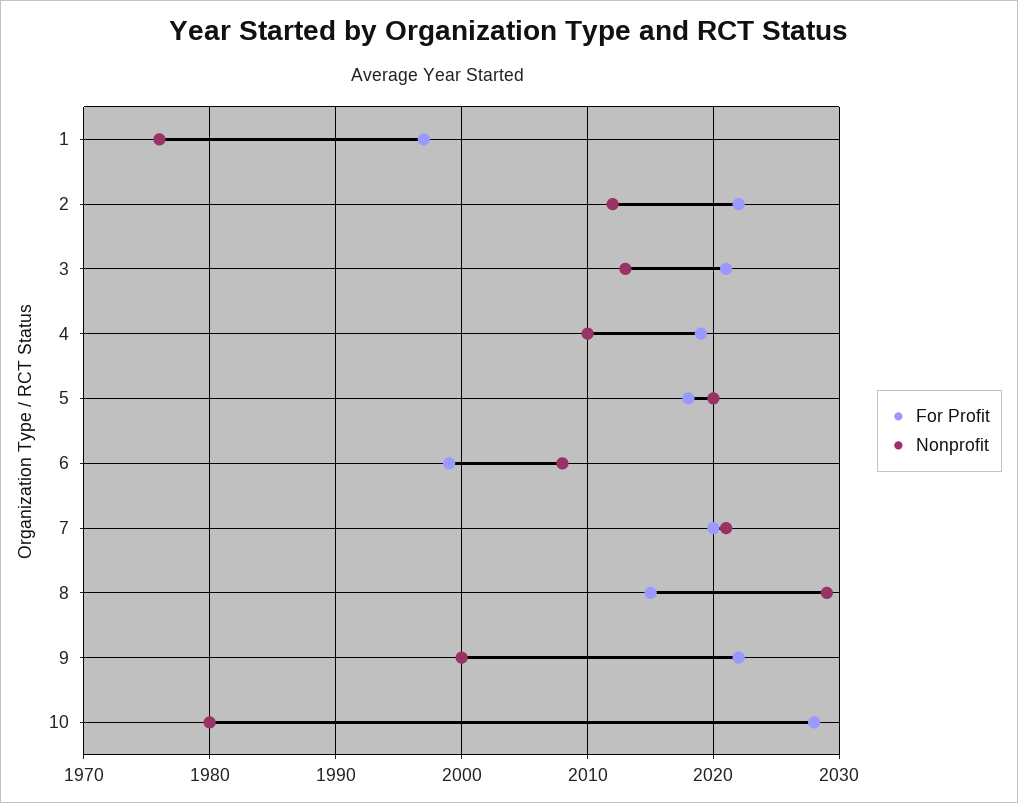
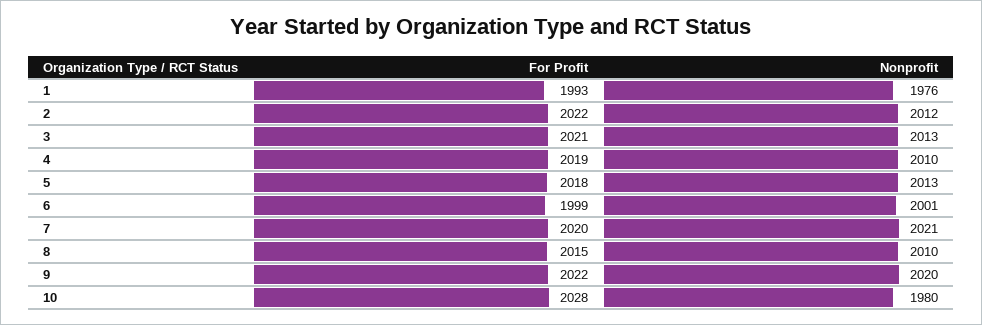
For Profit, 1: 1997 -> 1993
Nonprofit, 5: 2020 -> 2013
Nonprofit, 6: 2008 -> 2001
Nonprofit, 8: 2029 -> 2010
Nonprofit, 9: 2000 -> 2020

